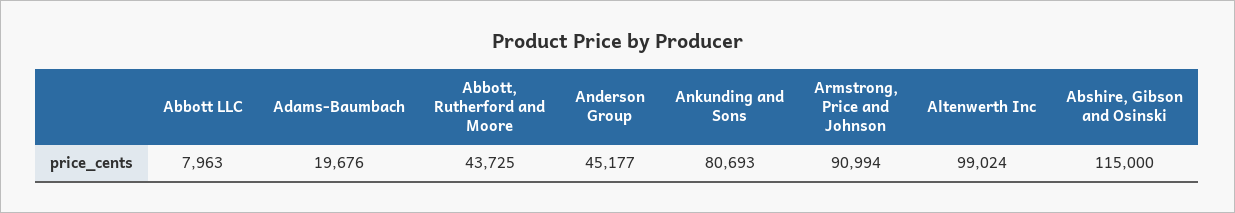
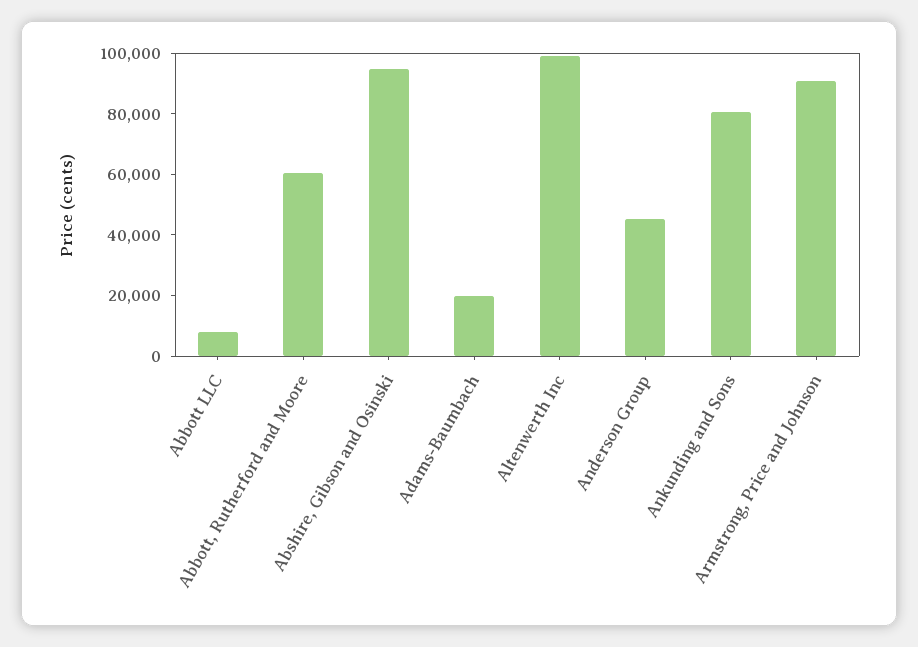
Abbott, Rutherford and Moore: 43725 -> 60000
Abshire, Gibson and Osinski: 115000 -> 95000

